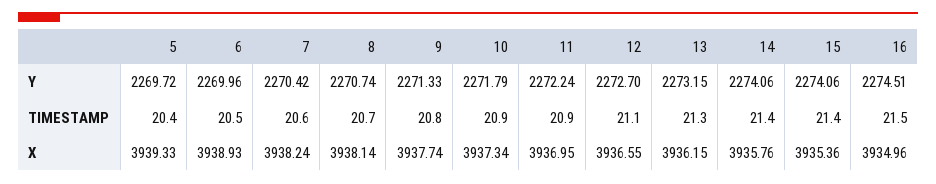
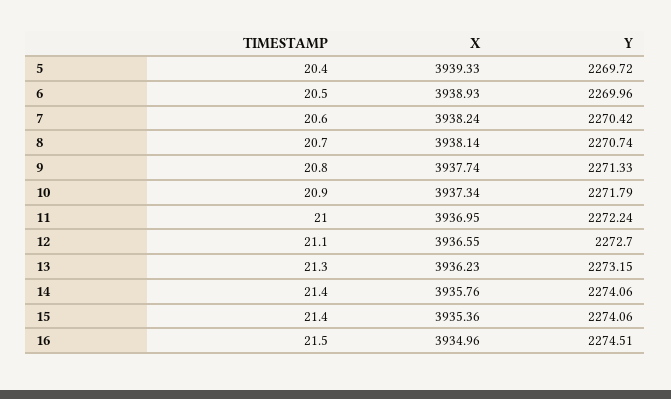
11, TIMESTAMP: 20.9 -> 21
13, X: 3936.15 -> 3936.23

